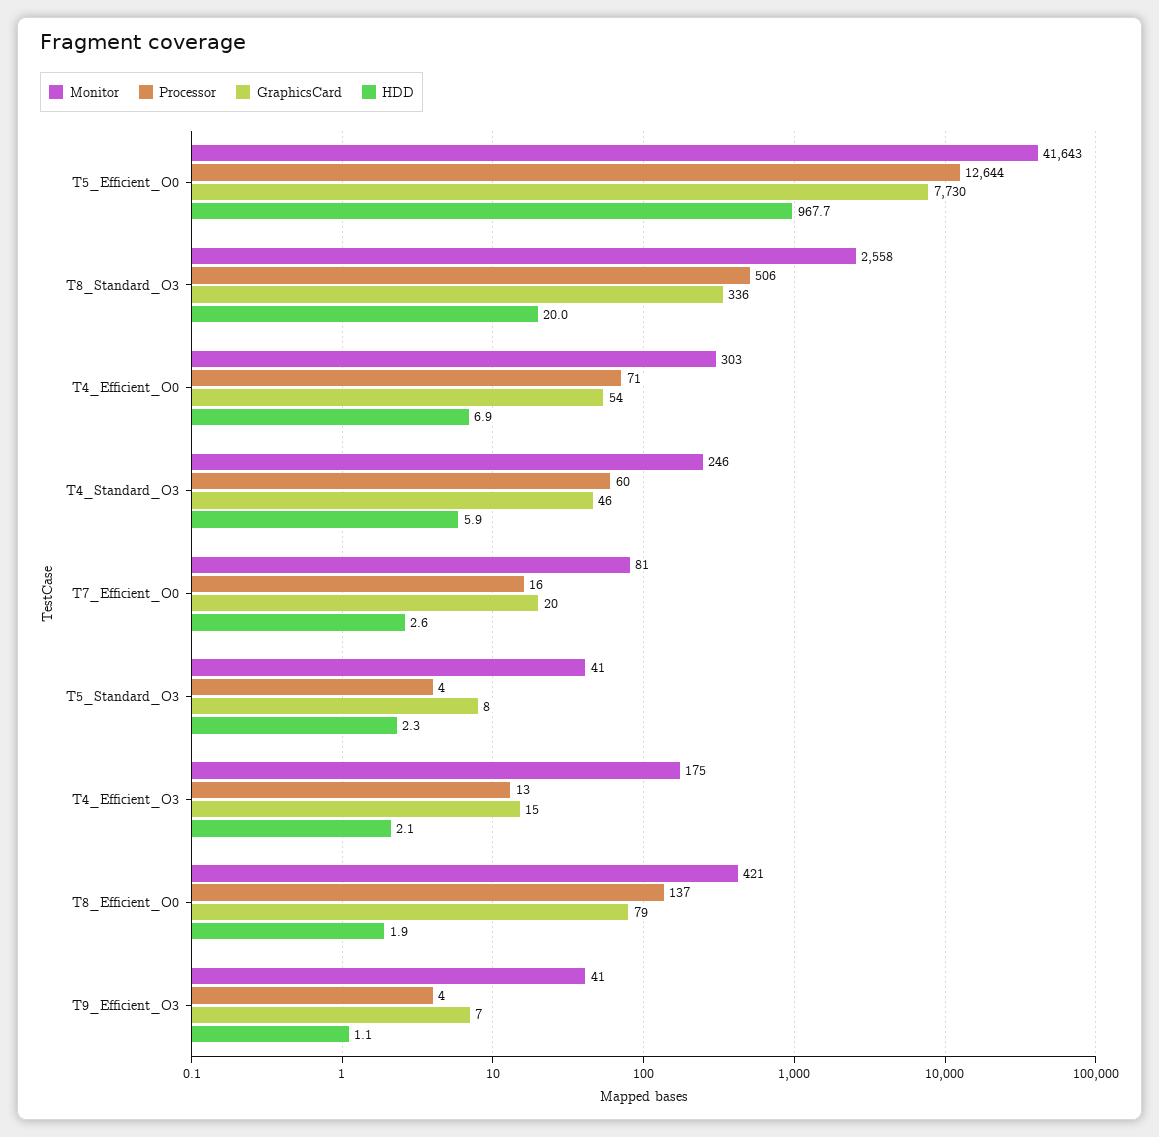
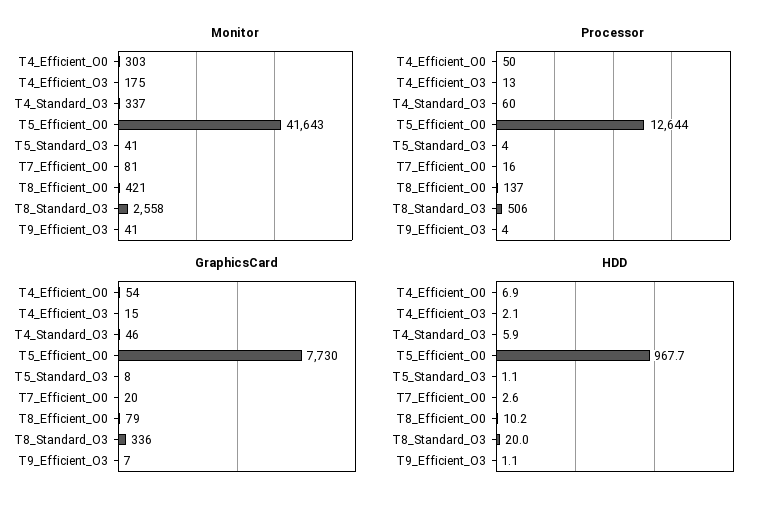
Processor, T4_Efficient_O0: 71 -> 50
Monitor, T4_Standard_O3: 246 -> 337
HDD, T5_Standard_O3: 2.3 -> 1.1
HDD, T8_Efficient_O0: 1.9 -> 10.2

